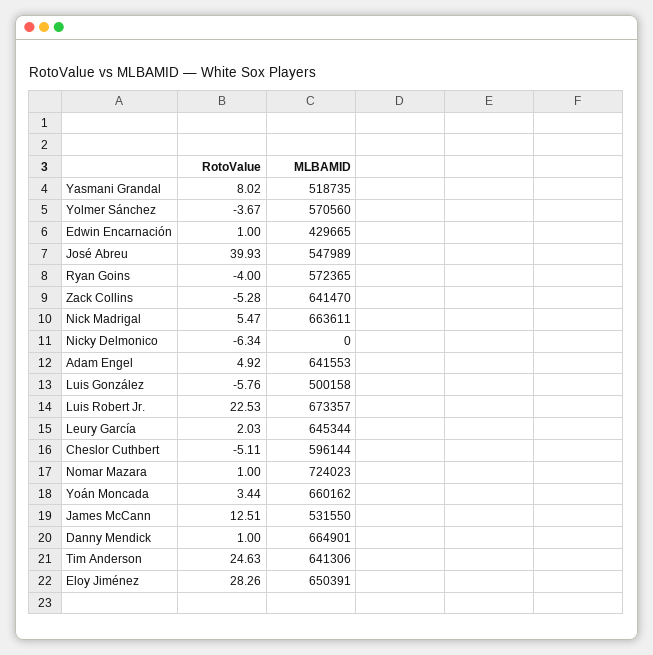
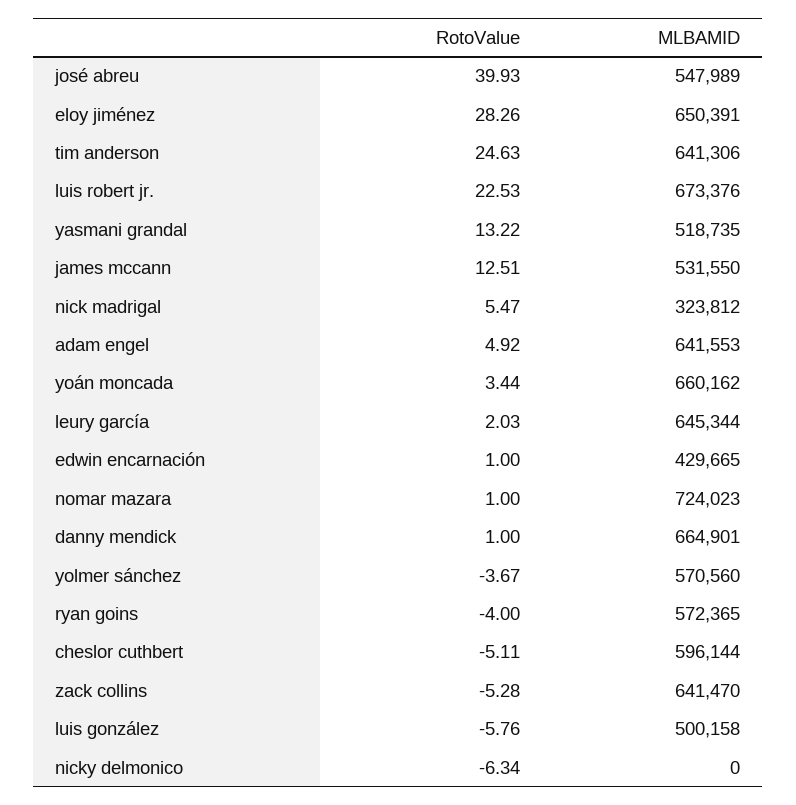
RotoValue, Yasmani Grandal: 8.02 -> 13.22
MLBAMID, Nick Madrigal: 663611 -> 323812
MLBAMID, Luis Robert Jr.: 673357 -> 673376

